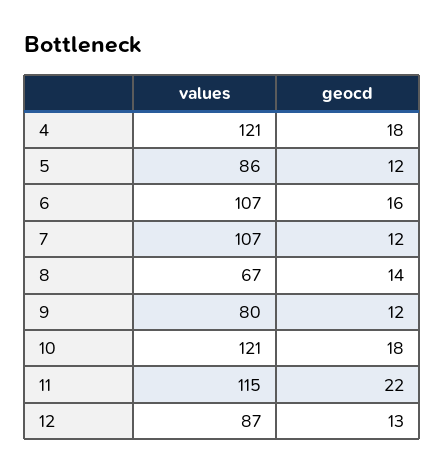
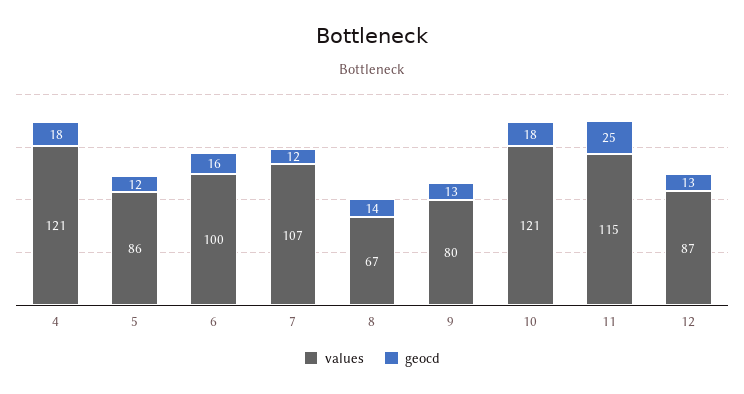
values, 6: 107 -> 100
geocd, 9: 12 -> 13
geocd, 11: 22 -> 25

